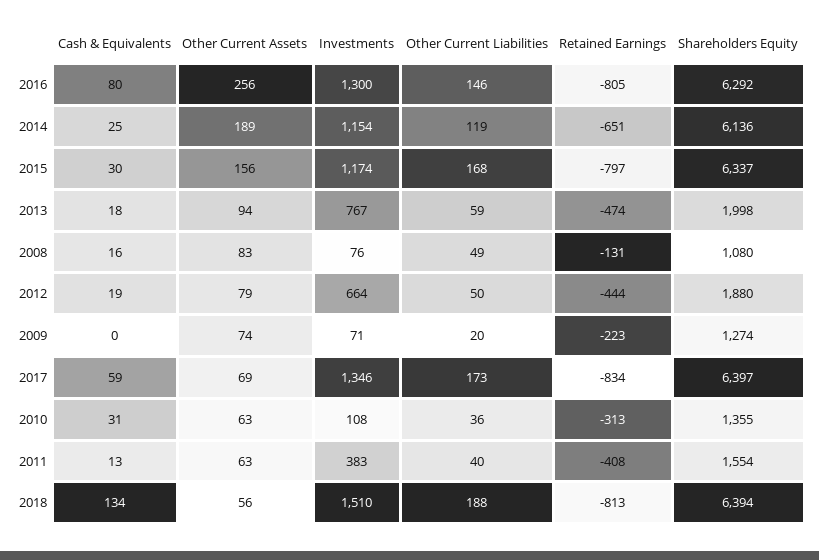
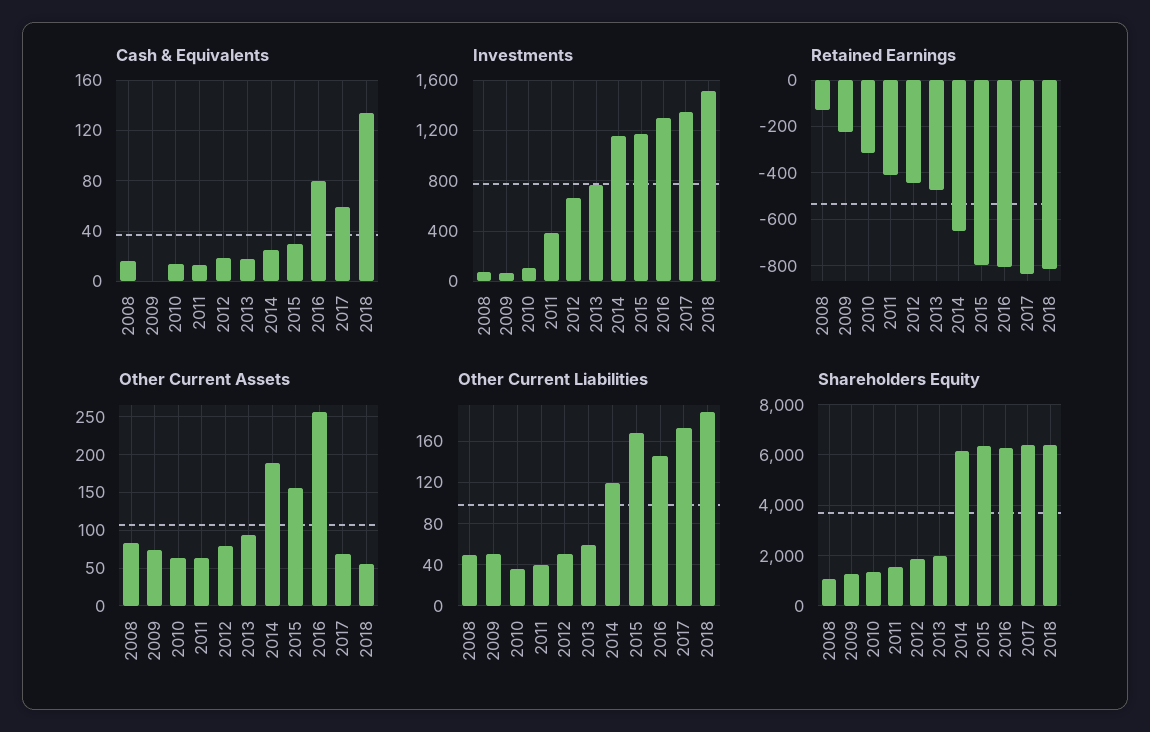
Other Current Liabilities, 2009: 20 -> 50
Cash & Equivalents, 2010: 31 -> 15

